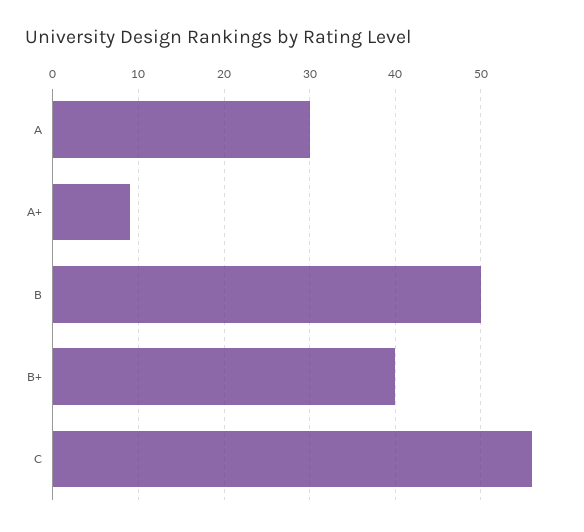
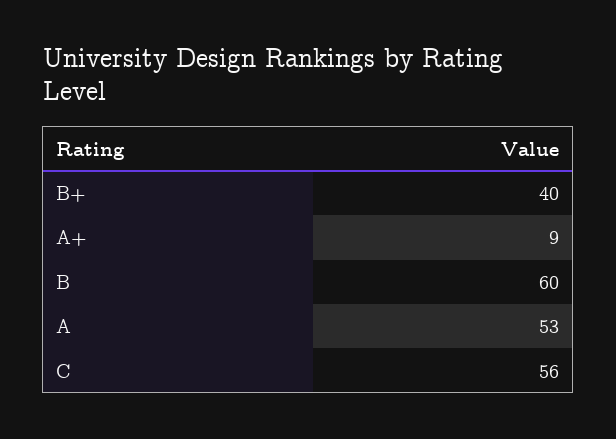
A: 30 -> 53
B: 50 -> 60

